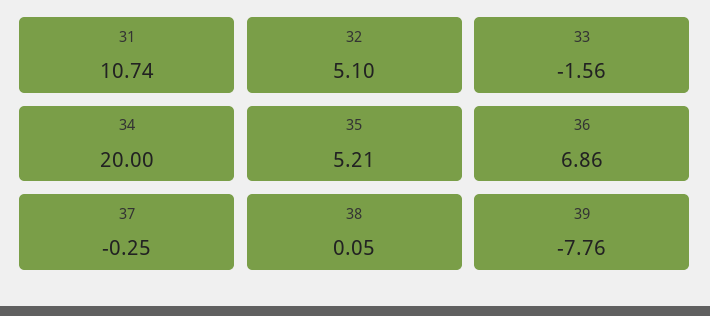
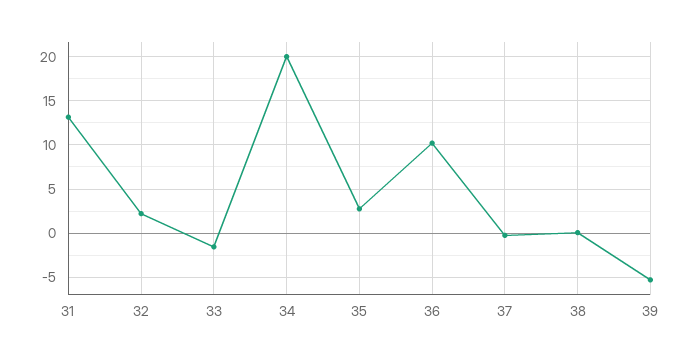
31: 10.74 -> 13
32: 5.1 -> 2
35: 5.21 -> 3
36: 6.86 -> 10
39: -7.76 -> -5

